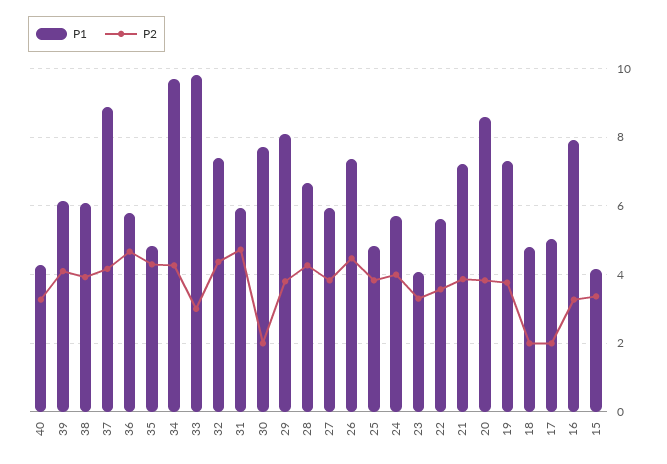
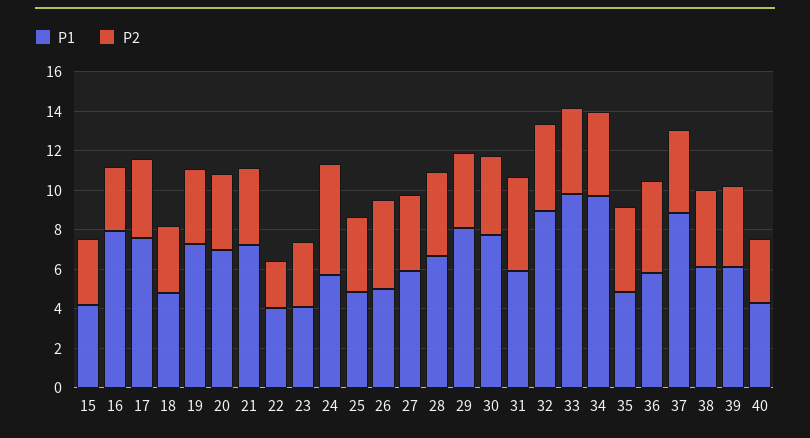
P2, 33: 3 -> 4.5
P1, 32: 7.4 -> 9
P2, 30: 2 -> 4
P1, 26: 7.4 -> 5
P2, 24: 4 -> 5.5
P1, 22: 5.6 -> 4
P2, 22: 3.6 -> 2.5
P1, 20: 8.6 -> 7
P2, 18: 2 -> 3.5
P1, 17: 5 -> 7.5
P2, 17: 2 -> 4

